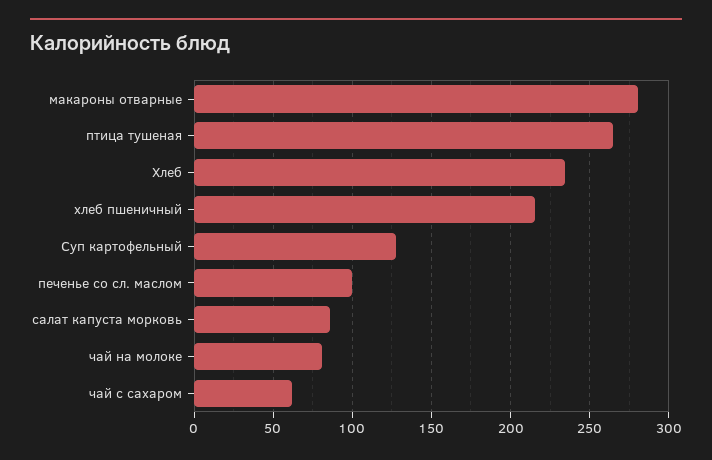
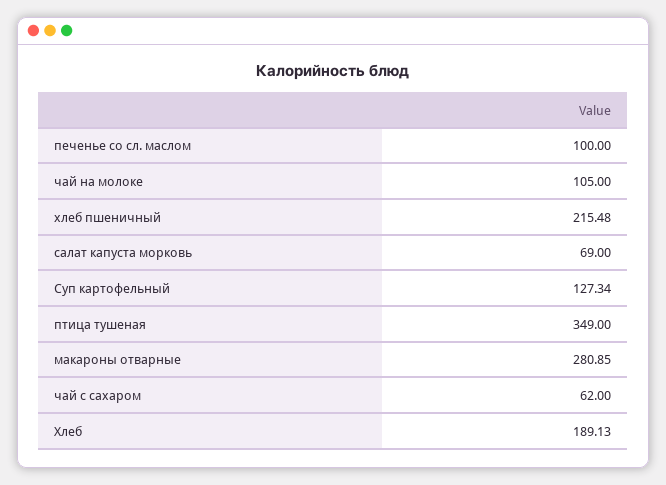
птица тушеная: 265 -> 349
Хлеб: 235 -> 189.13
салат капуста морковь: 85 -> 69
чай на молоке: 80 -> 105

